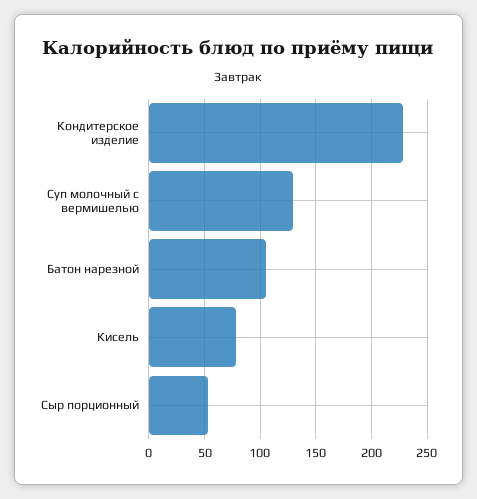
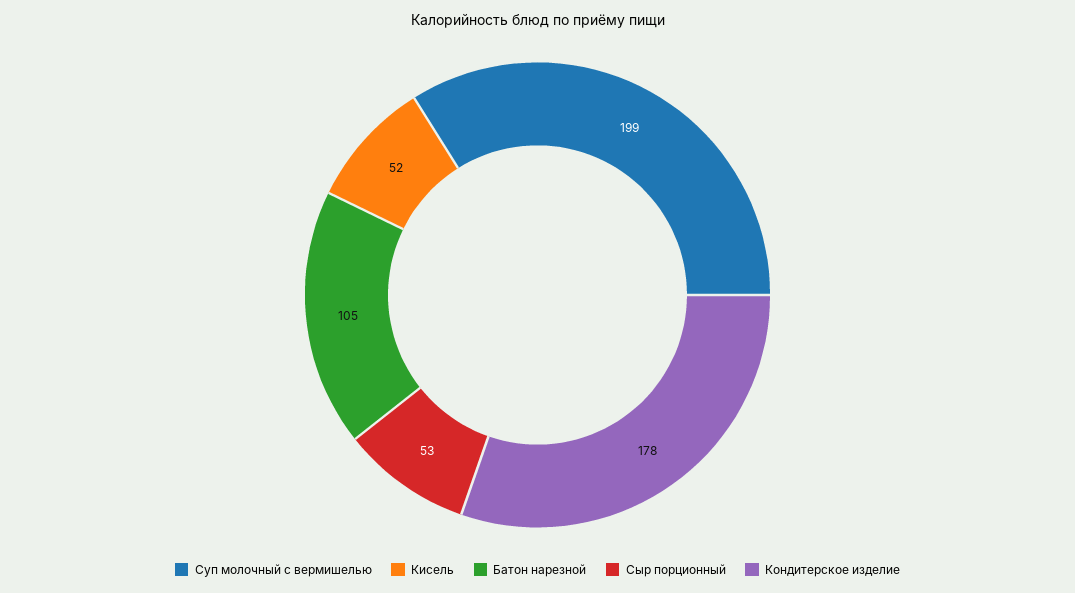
Кондитерское изделие: 230 -> 178
Суп молочный с вермишелью: 130 -> 199
Кисель: 80 -> 52

